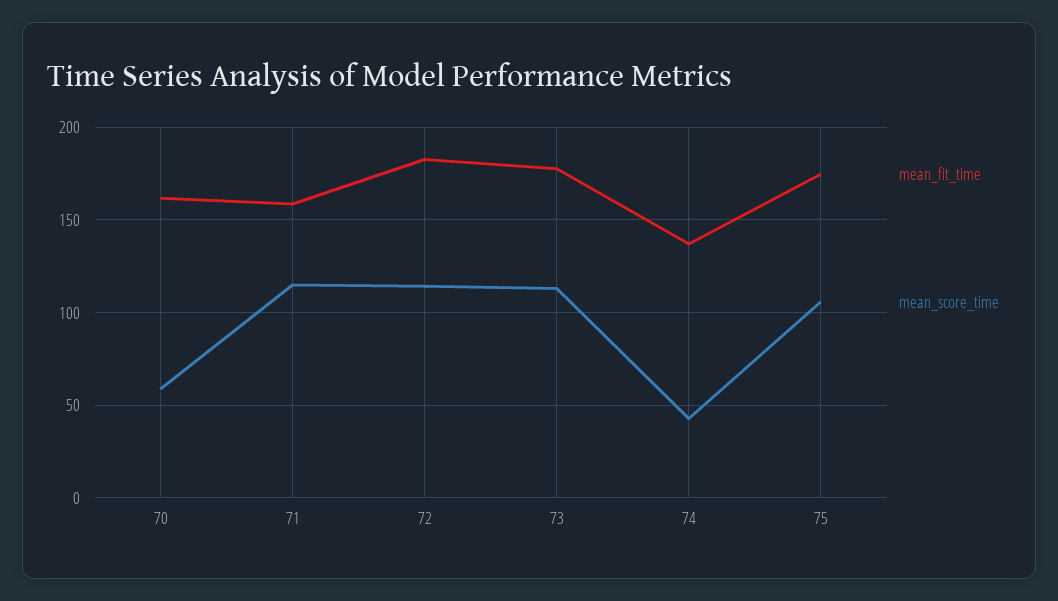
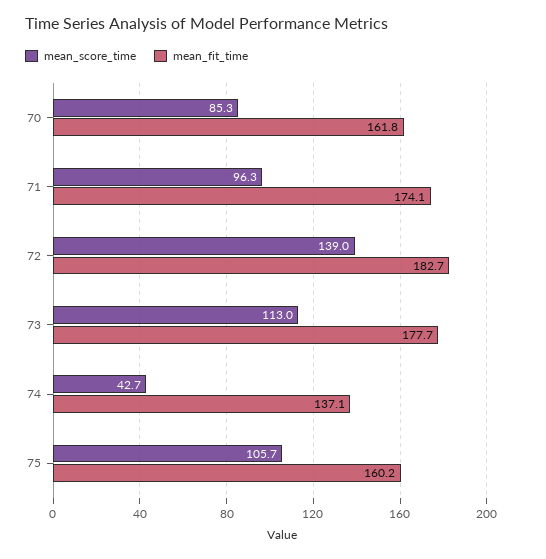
mean_score_time, 70: 60 -> 85.3
mean_fit_time, 71: 160 -> 174.1
mean_score_time, 71: 115 -> 96.3
mean_score_time, 72: 115 -> 139
mean_fit_time, 75: 175 -> 160.2

